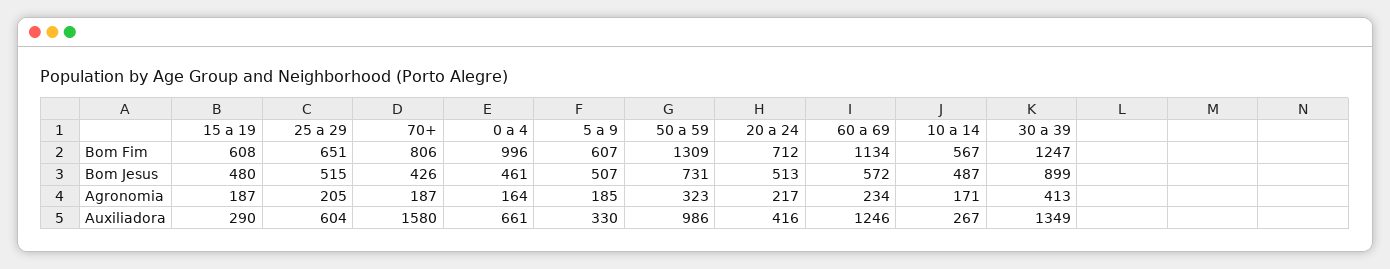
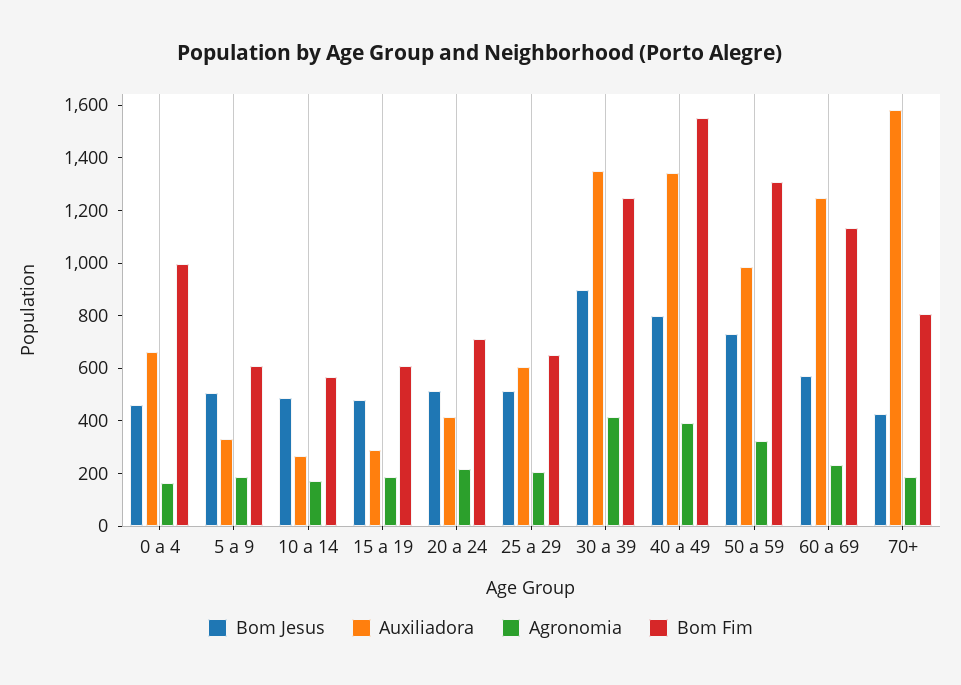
Bom Jesus, 40 a 49: none -> 800
Auxiliadora, 40 a 49: none -> 1350
Agronomia, 40 a 49: none -> 400
Bom Fim, 40 a 49: none -> 1550

